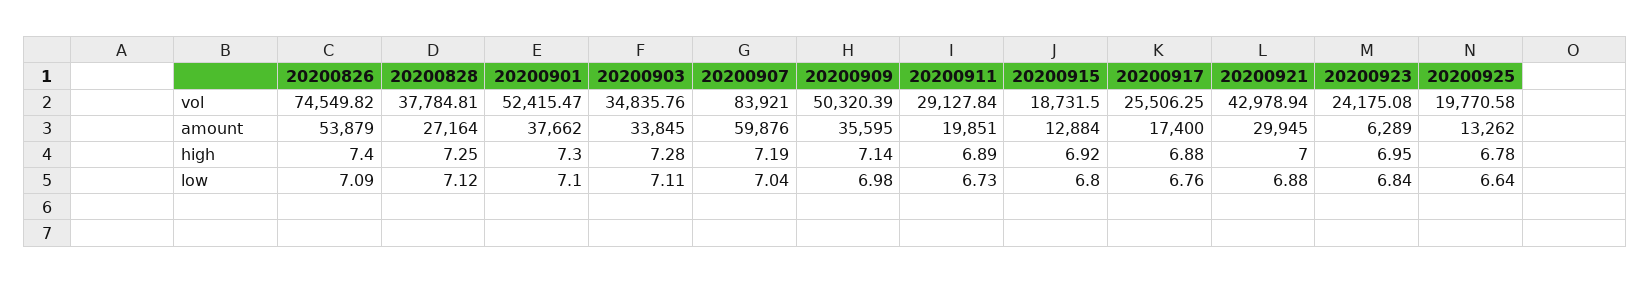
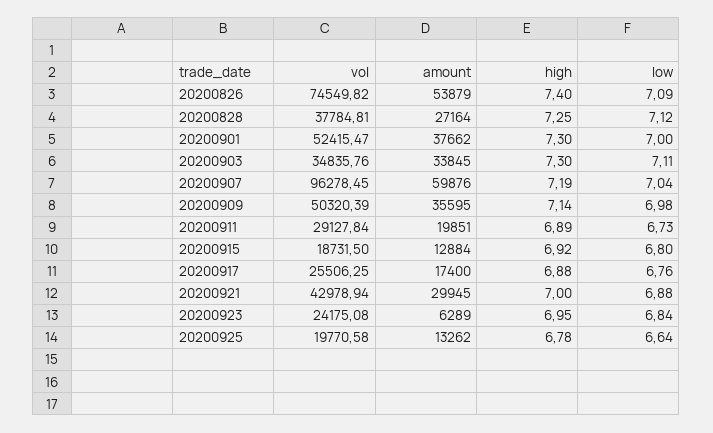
20200907, vol: 83921 -> 96278.45
20200903, high: 7.28 -> 7.3
20200901, low: 7.1 -> 7

